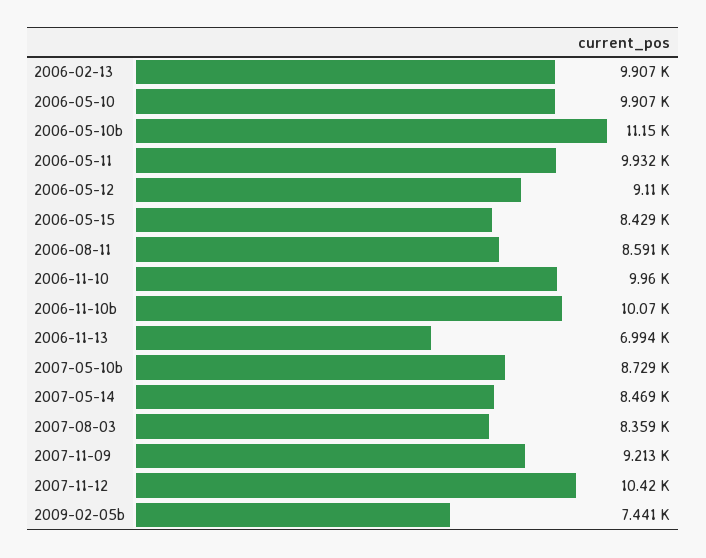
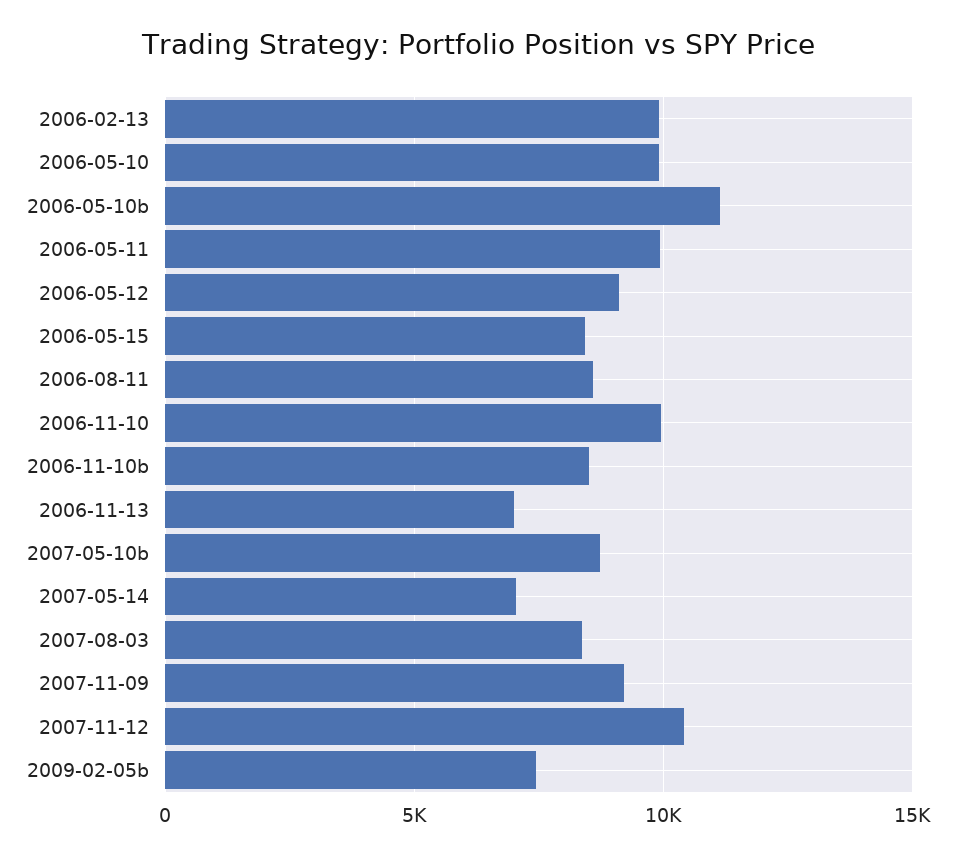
2006-11-10b: 10070 -> 8500
2007-05-14: 8469 -> 7000

